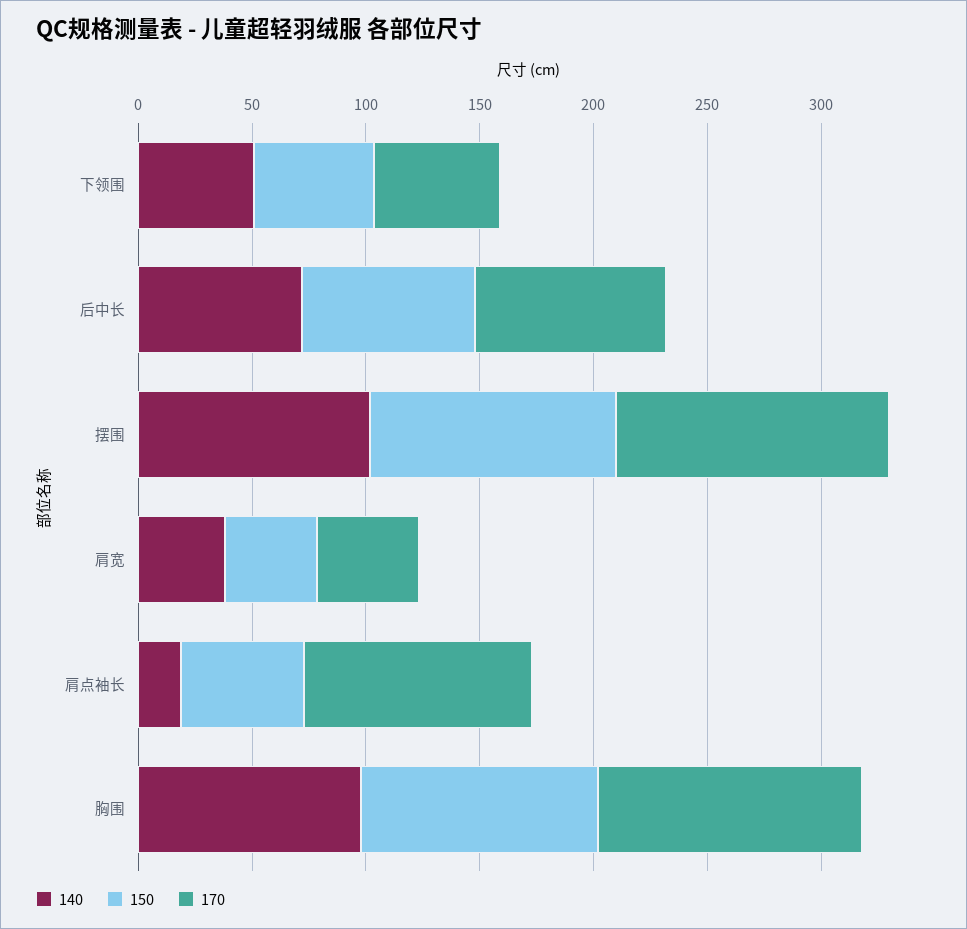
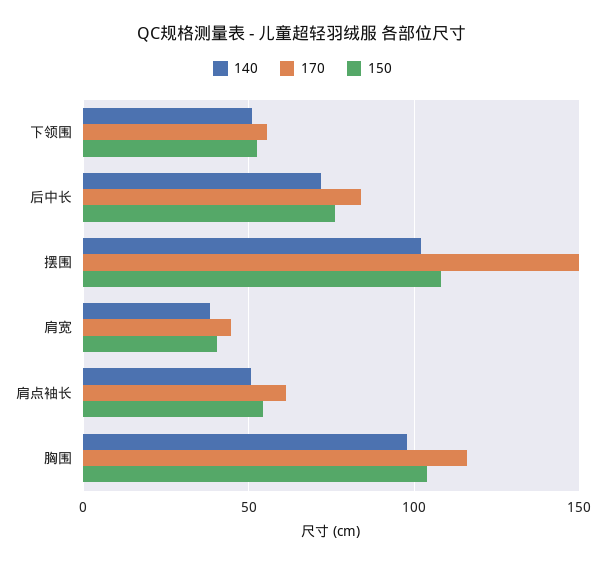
170, 摆围: 120 -> 150
140, 肩点袖长: 20 -> 50
170, 肩点袖长: 100 -> 60

